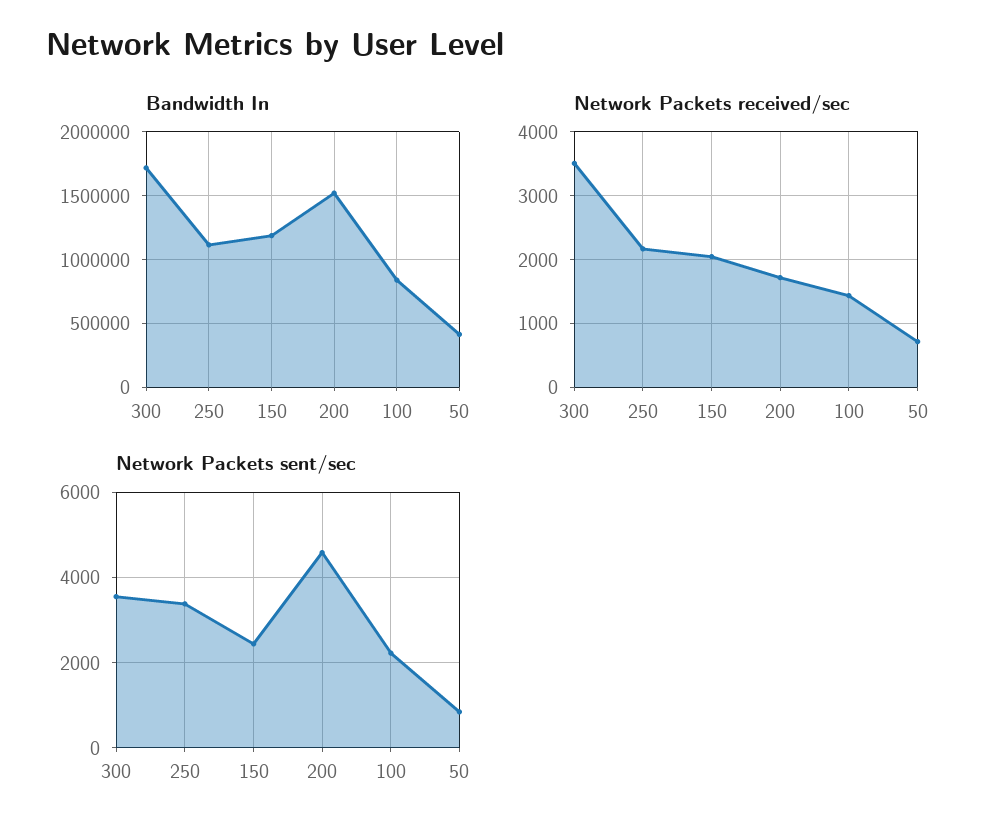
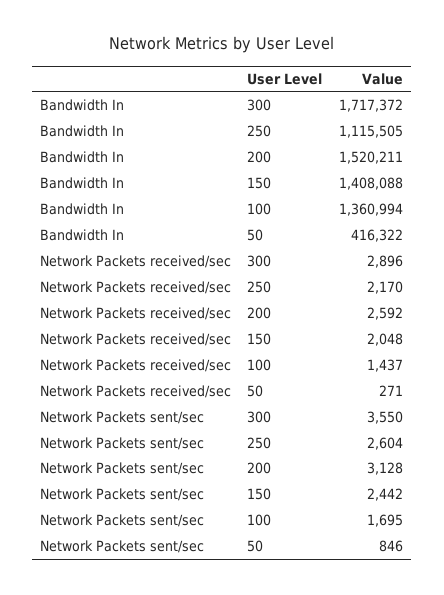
Bandwidth In, 150: 1200000 -> 1408088
Bandwidth In, 100: 850000 -> 1360994
Network Packets received/sec, 300: 3500 -> 2896
Network Packets received/sec, 200: 1700 -> 2592
Network Packets received/sec, 50: 700 -> 271
Network Packets sent/sec, 250: 3400 -> 2604
Network Packets sent/sec, 200: 4600 -> 3128
Network Packets sent/sec, 100: 2200 -> 1695

